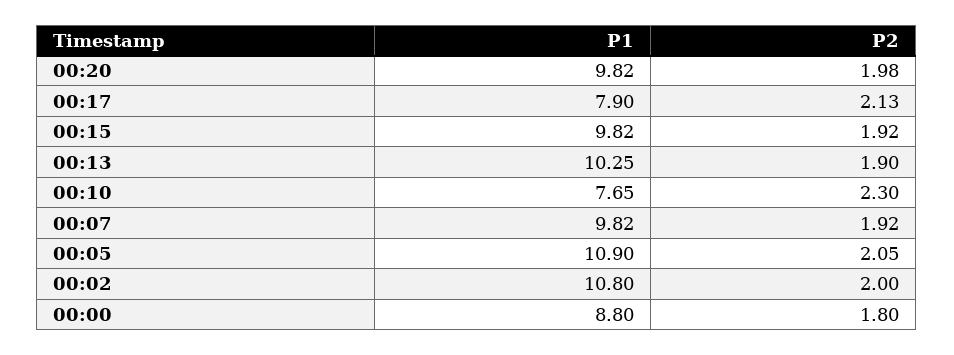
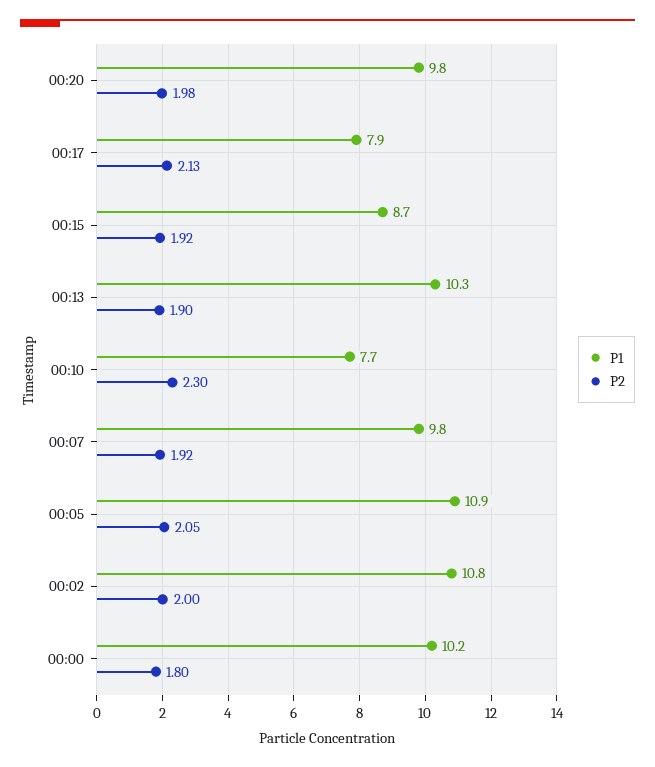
P1, 00:15: 9.82 -> 8.7
P1, 00:00: 8.8 -> 10.2

